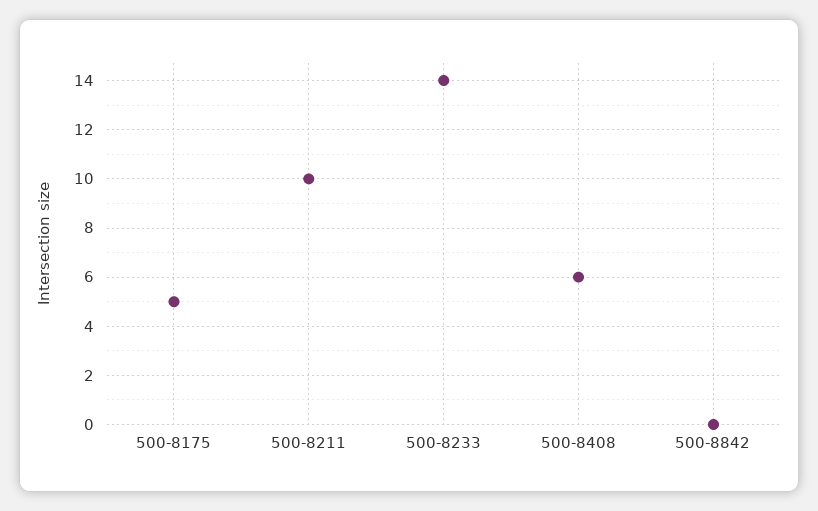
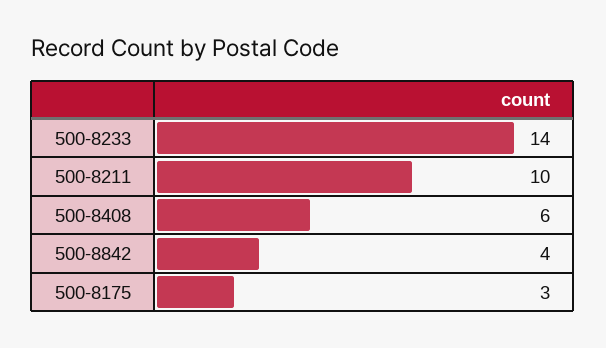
500-8175: 5 -> 3
500-8842: 0 -> 4

